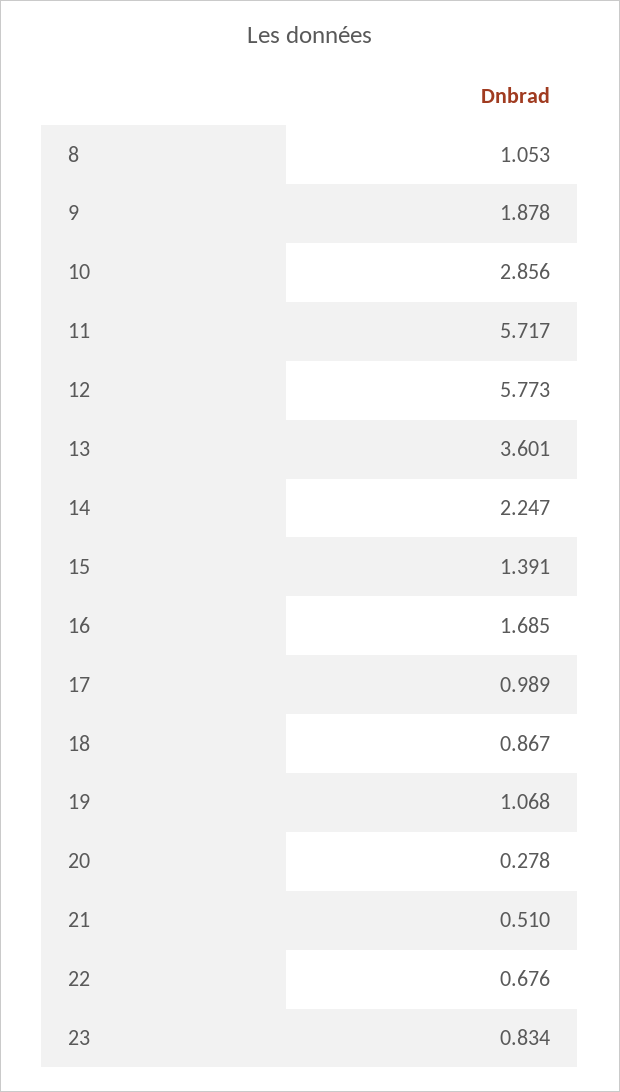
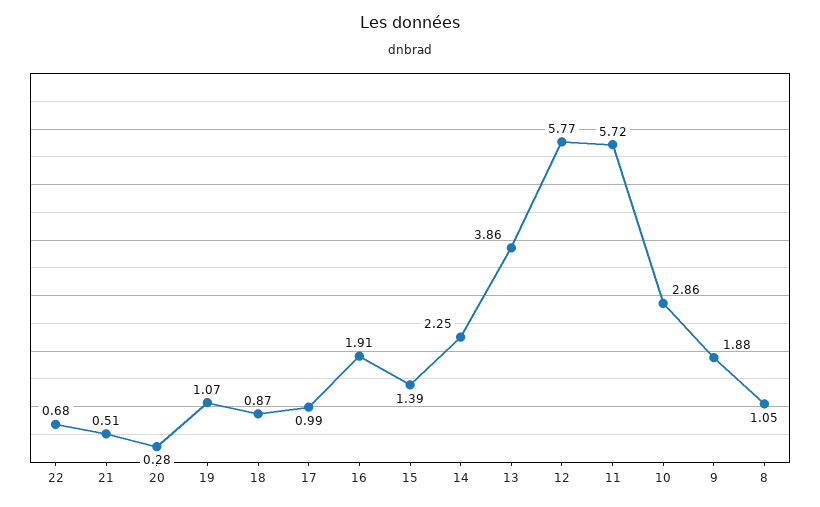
13: 3.601 -> 3.86
16: 1.685 -> 1.91
23: 0.834 -> none

